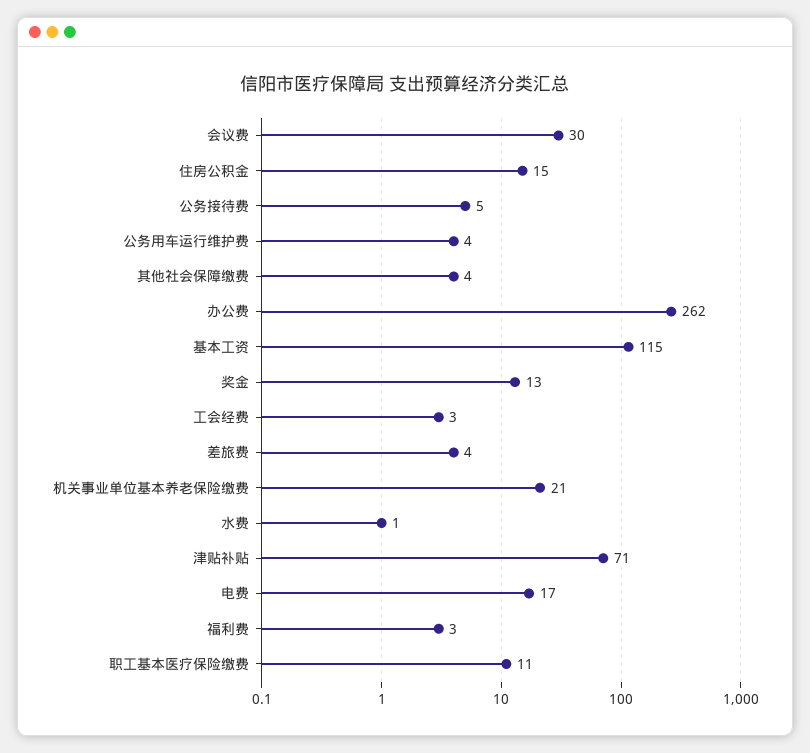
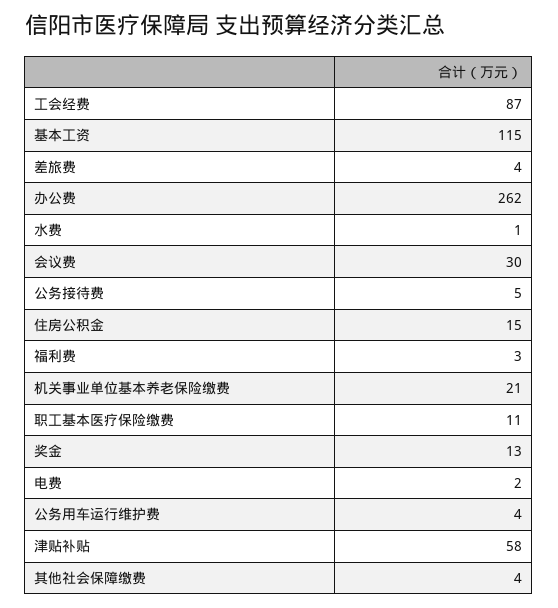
工会经费: 3 -> 87
津贴补贴: 71 -> 58
电费: 17 -> 2

